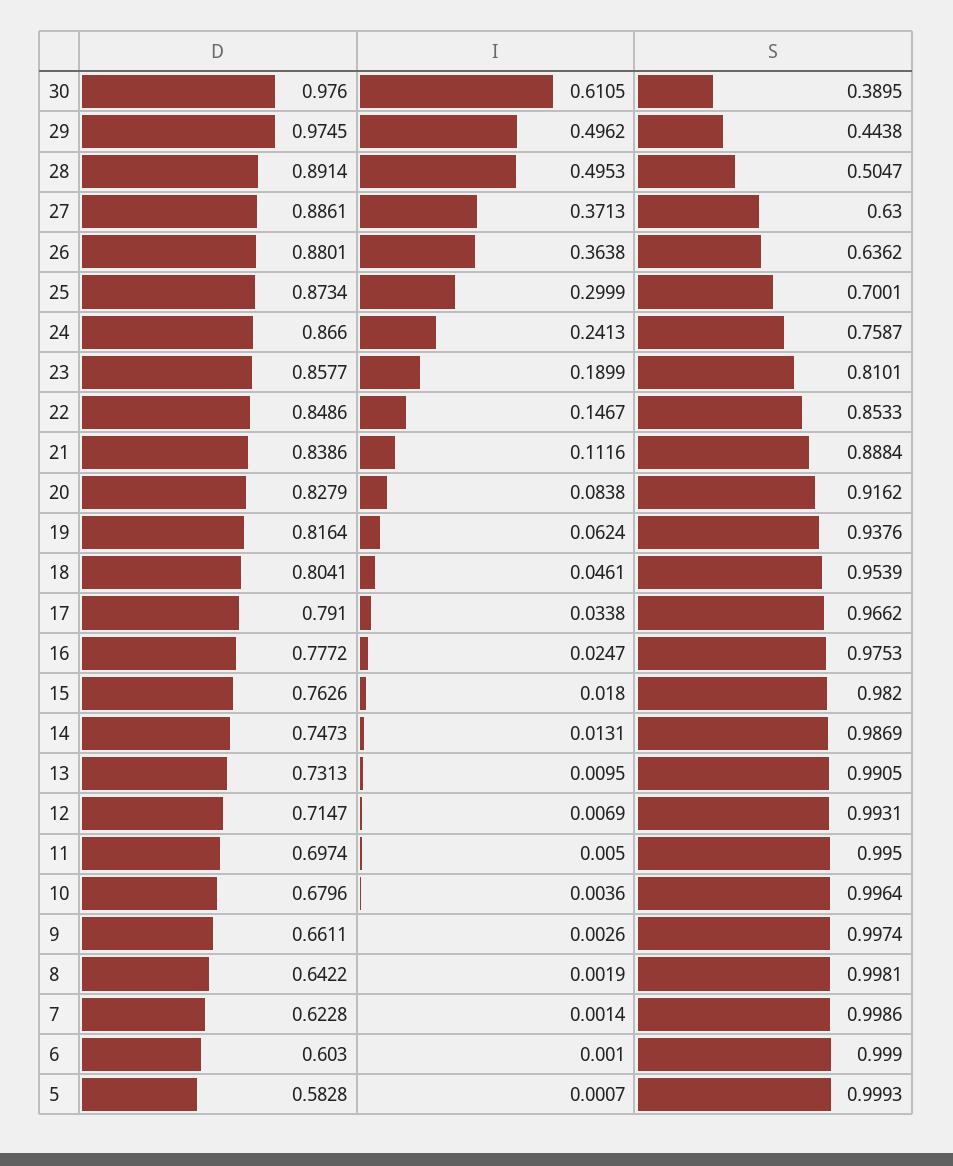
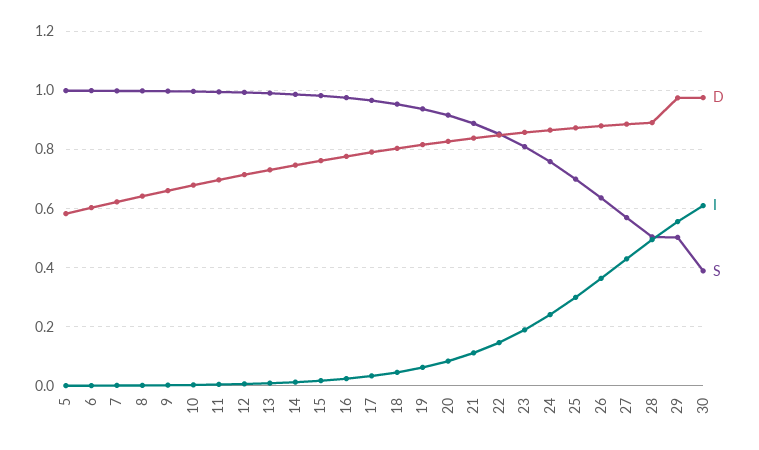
I, 29: 0.4962 -> 0.55
S, 29: 0.4438 -> 0.5
I, 27: 0.3713 -> 0.425
S, 27: 0.63 -> 0.575

